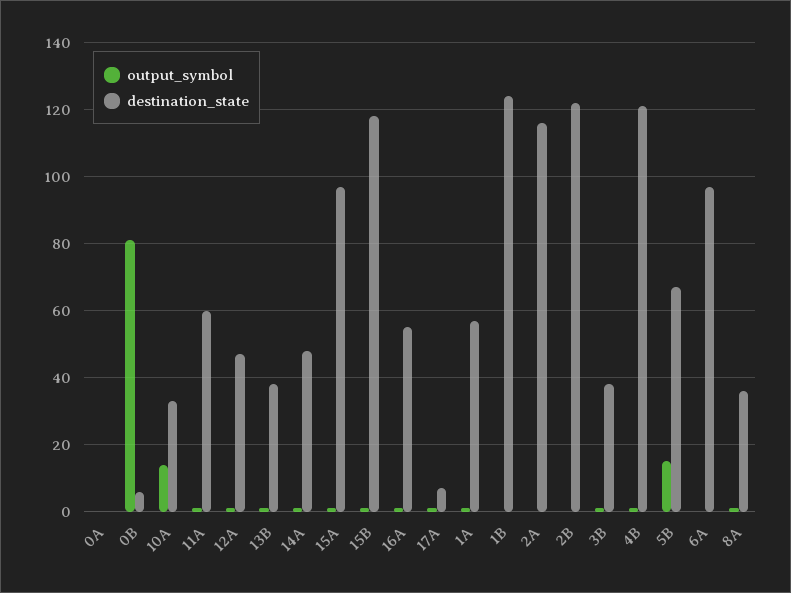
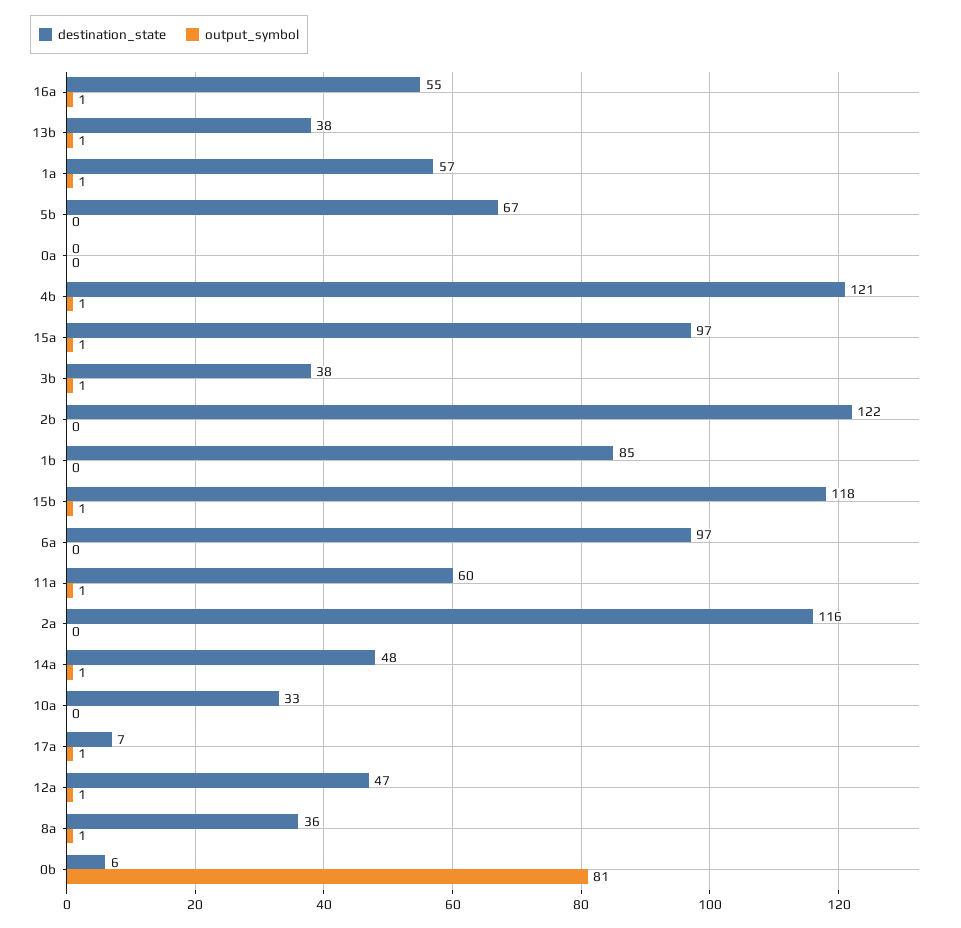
output_symbol, 10A: 15 -> 0
destination_state, 1B: 125 -> 85
output_symbol, 5B: 15 -> 0

